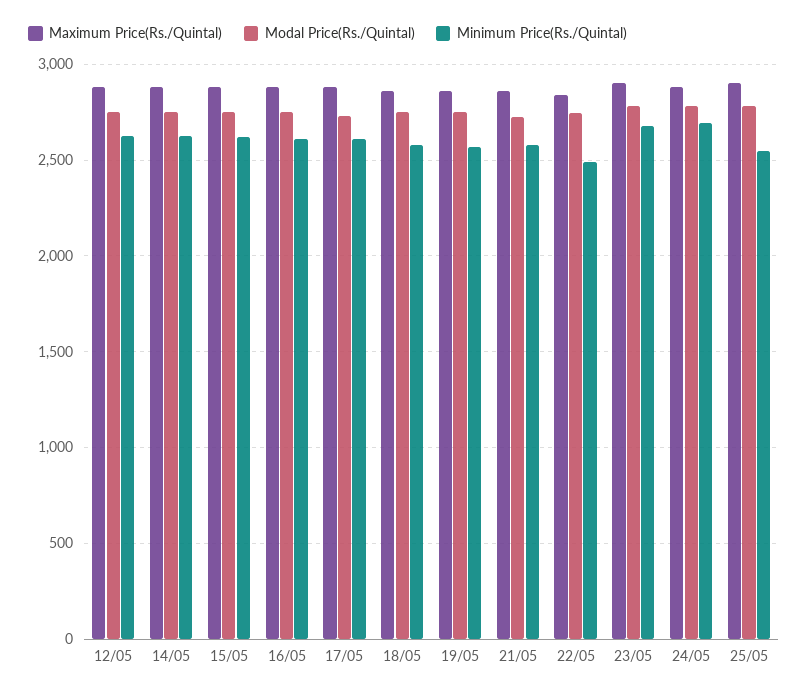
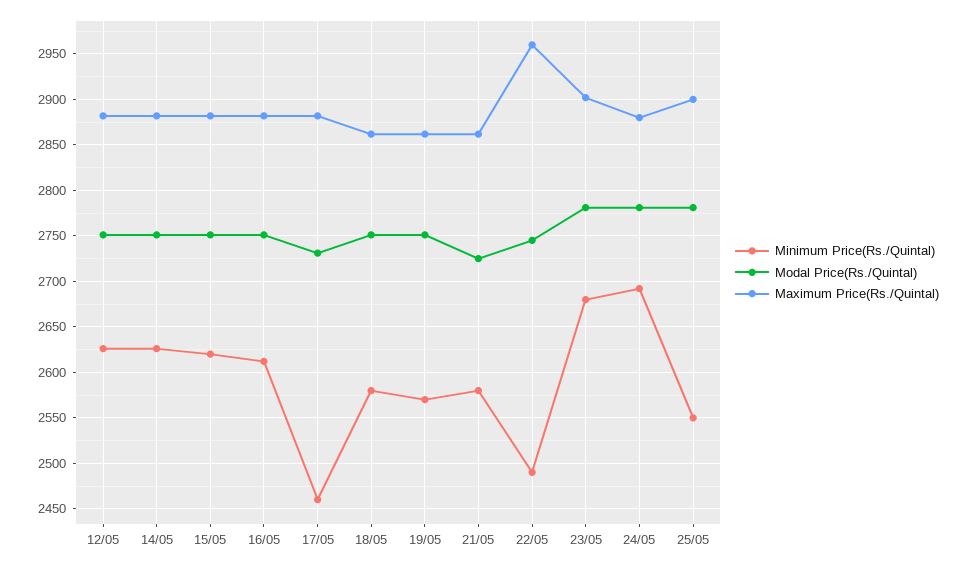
Minimum Price(Rs./Quintal), 17/05: 2600 -> 2460
Maximum Price(Rs./Quintal), 22/05: 2850 -> 2960

